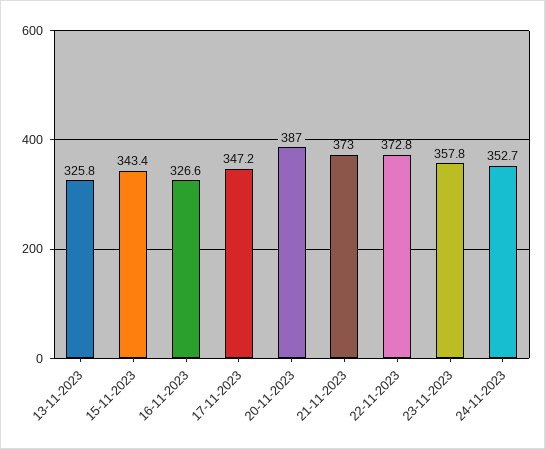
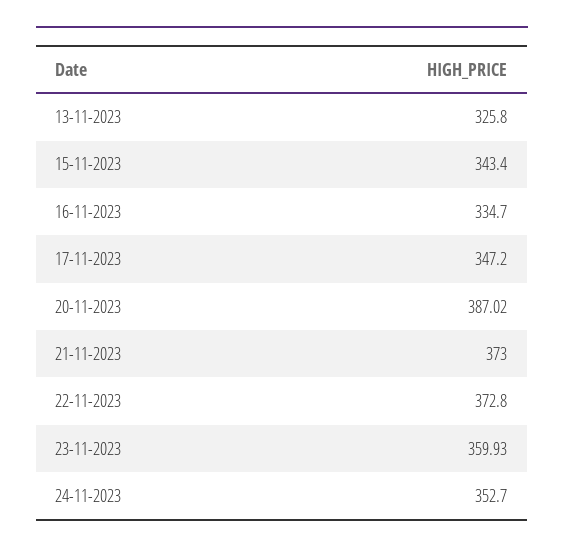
16-11-2023: 326.6 -> 334.7
23-11-2023: 357.8 -> 359.93

